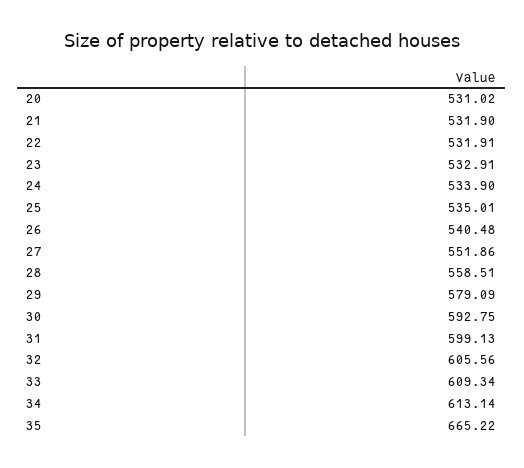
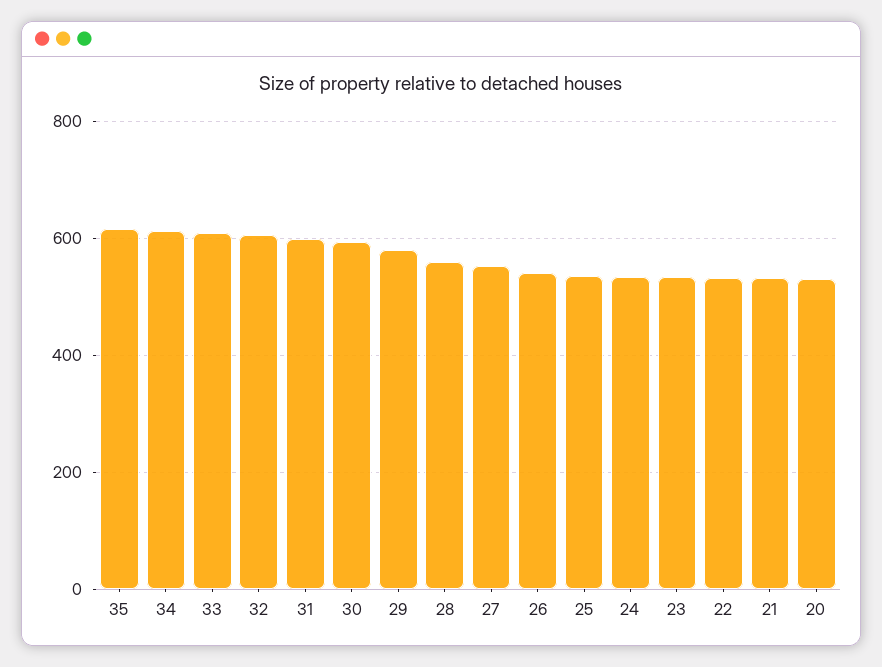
35: 665.22 -> 620

